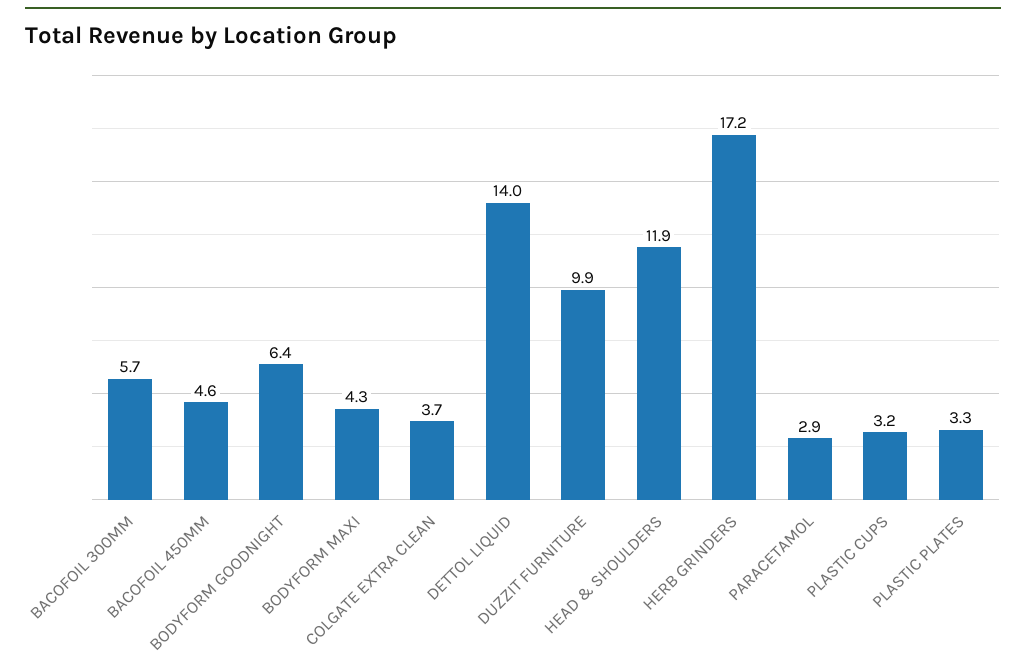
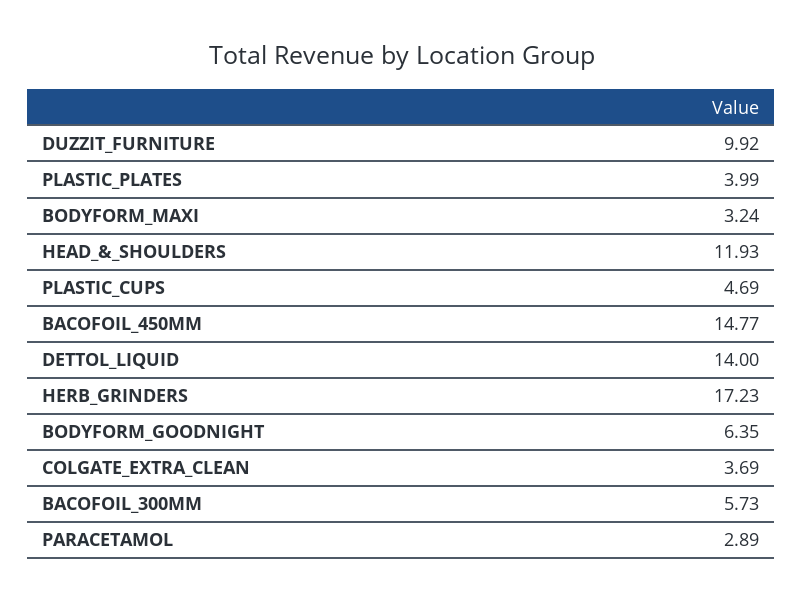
BACOFOIL 450MM: 4.6 -> 14.77
BODYFORM MAXI: 4.3 -> 3.24
PLASTIC CUPS: 3.2 -> 4.69
PLASTIC PLATES: 3.3 -> 3.99

